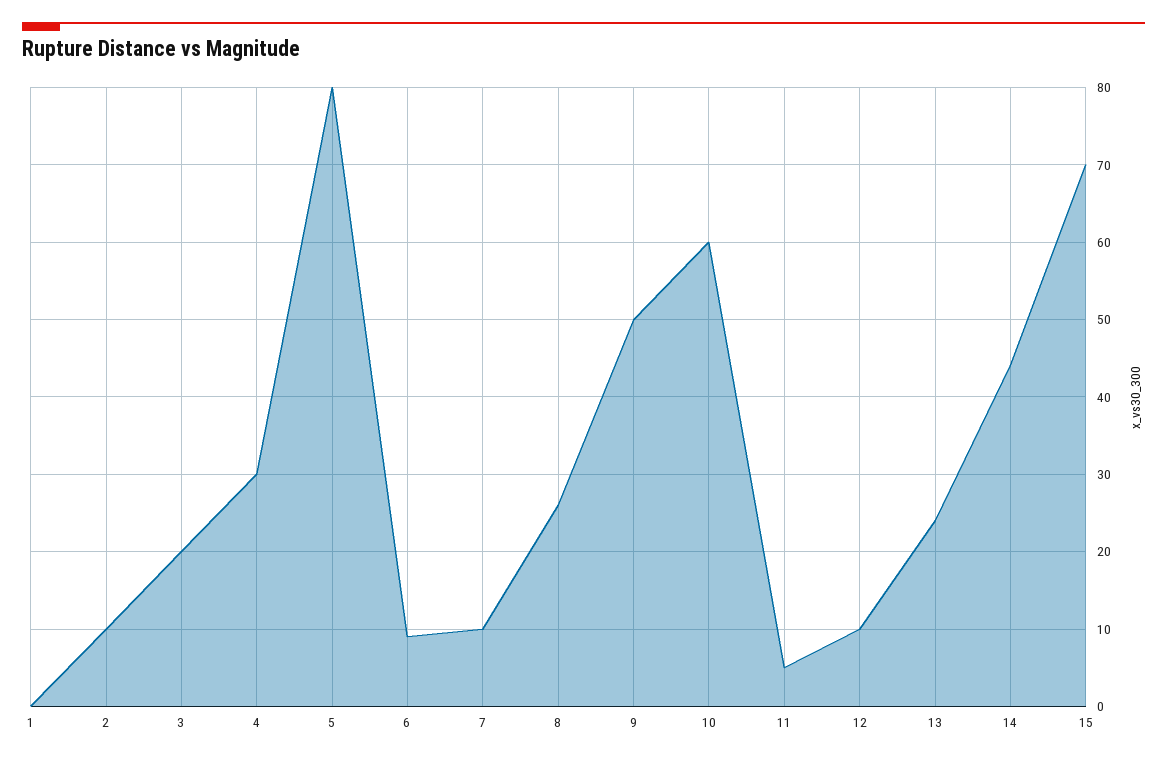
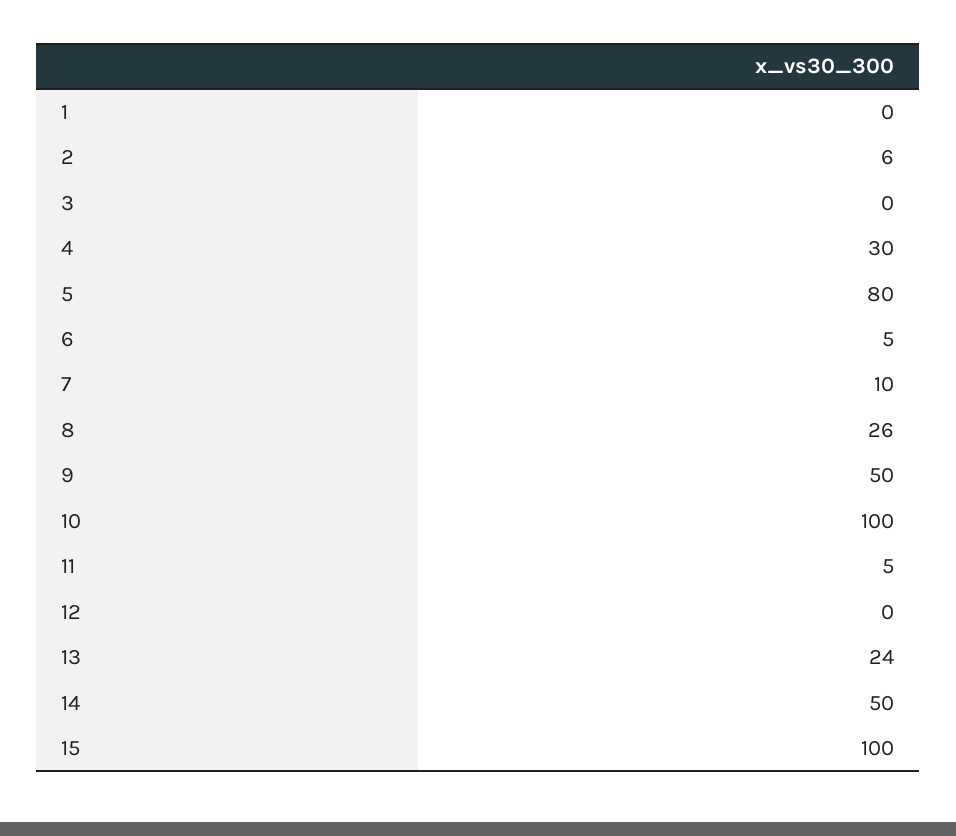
2: 10 -> 6
3: 20 -> 0
6: 9 -> 5
10: 60 -> 100
12: 10 -> 0
14: 44 -> 50
15: 70 -> 100

